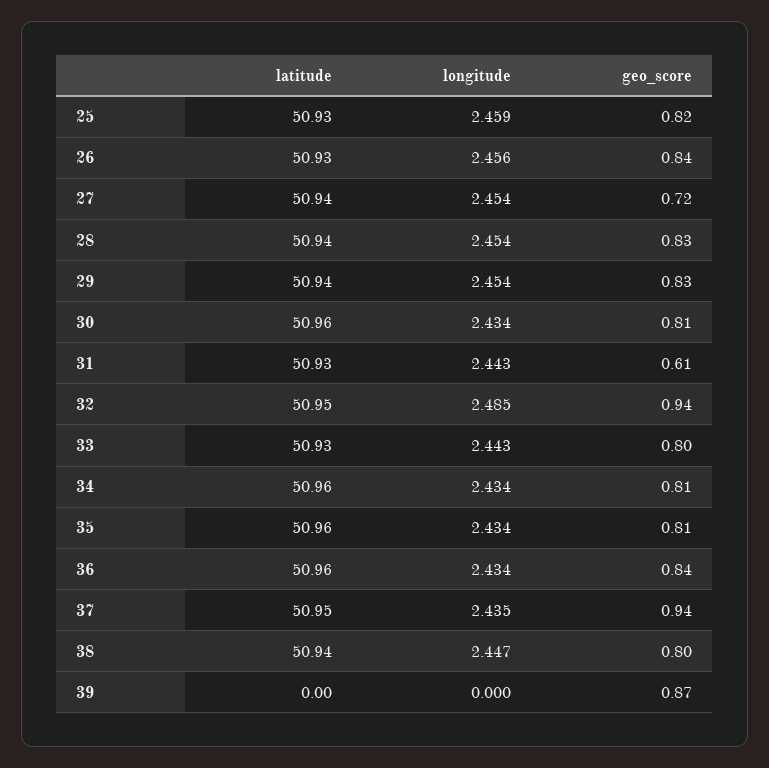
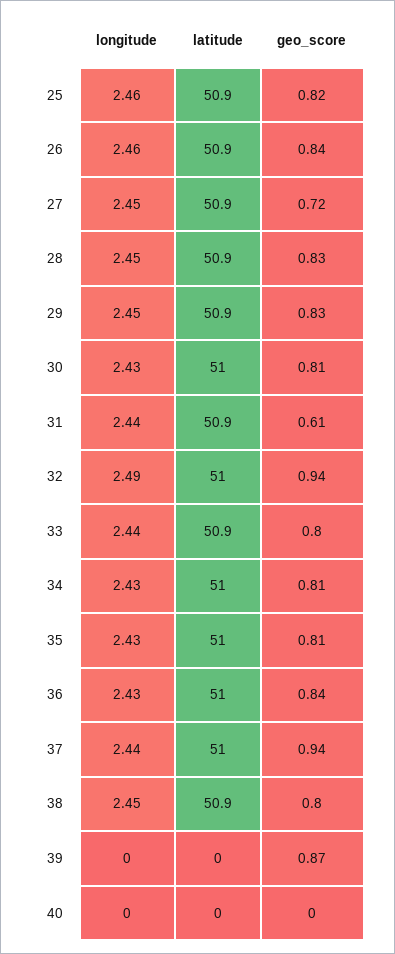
longitude, 40: none -> 0
latitude, 40: none -> 0
geo_score, 40: none -> 0

